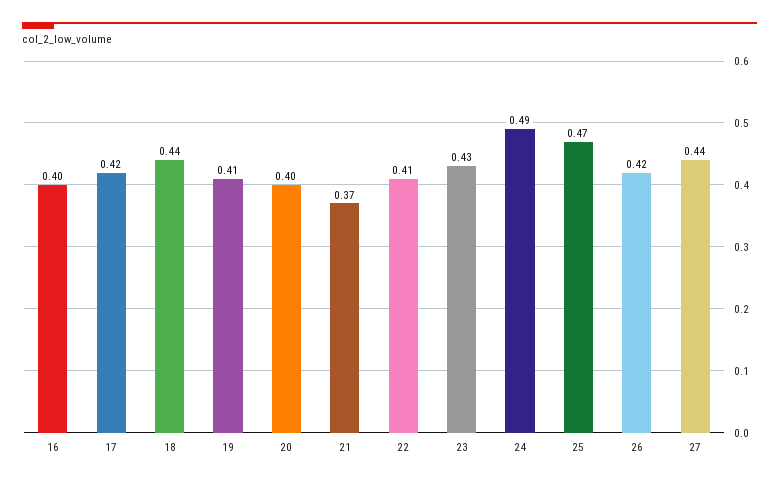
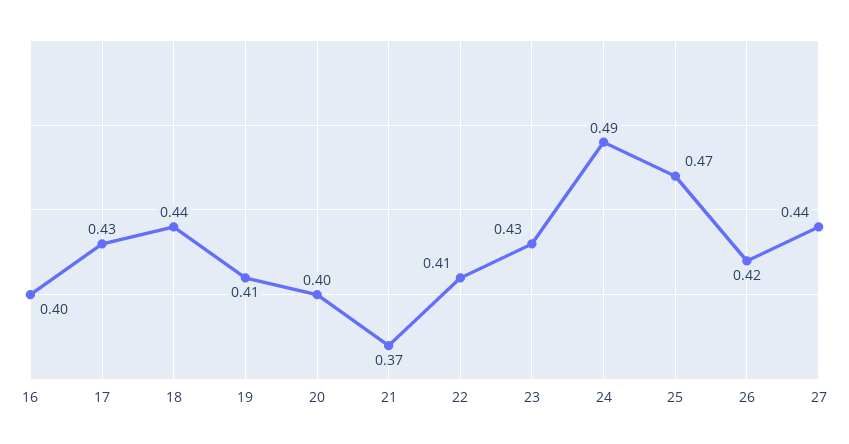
17: 0.42 -> 0.43

